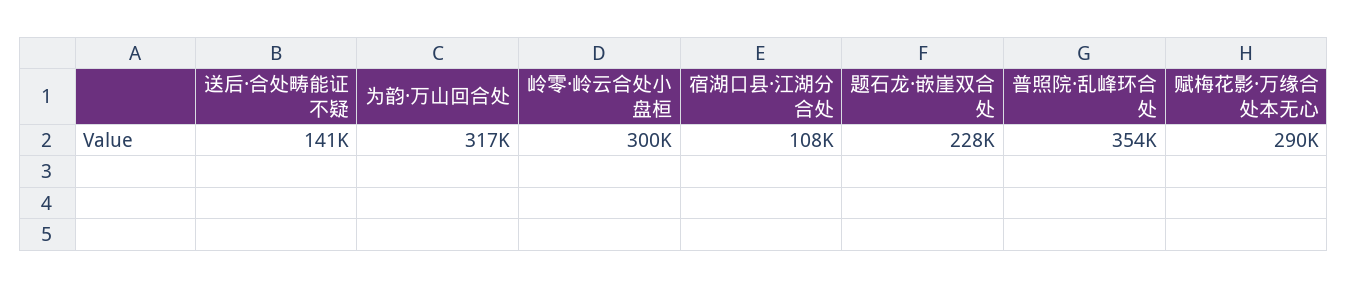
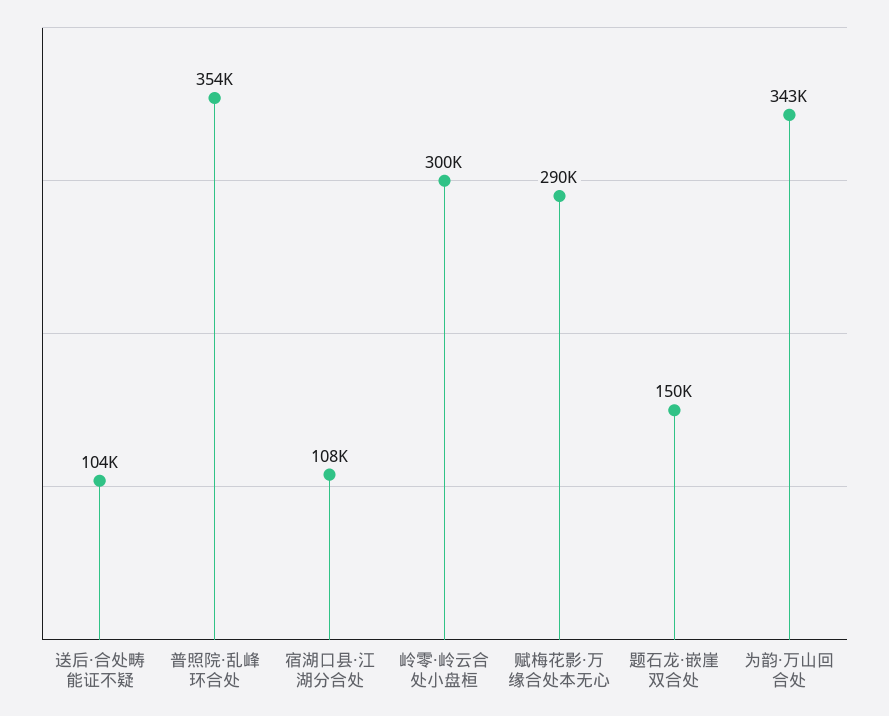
送后·合处畴能证不疑: 141000 -> 104000
为韵·万山回合处: 317000 -> 343000
题石龙·嵌崖双合处: 228000 -> 150000

